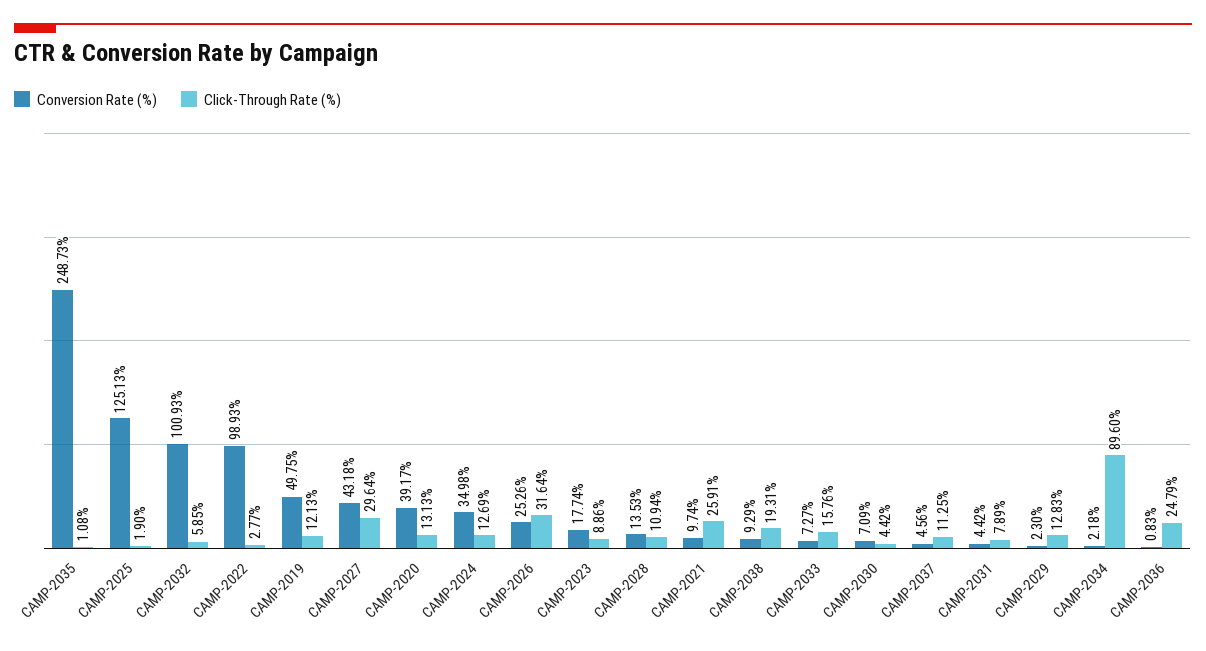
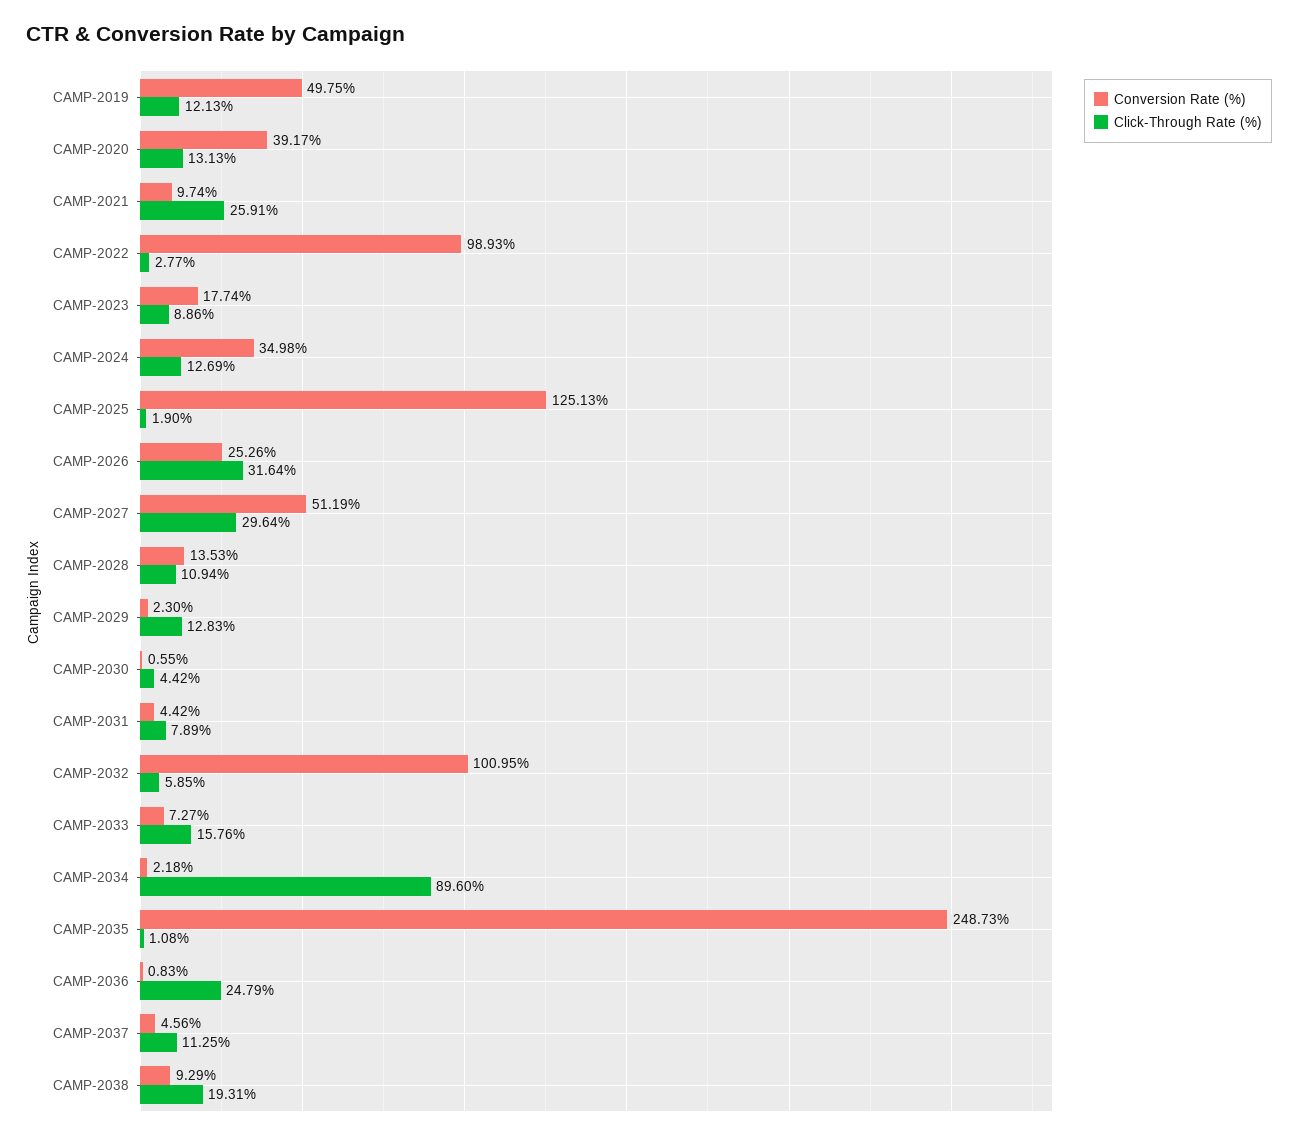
Conversion Rate (%), CAMP-2032: 100.93 -> 100.95
Conversion Rate (%), CAMP-2027: 43.18 -> 51.19
Conversion Rate (%), CAMP-2030: 7.09 -> 0.55

